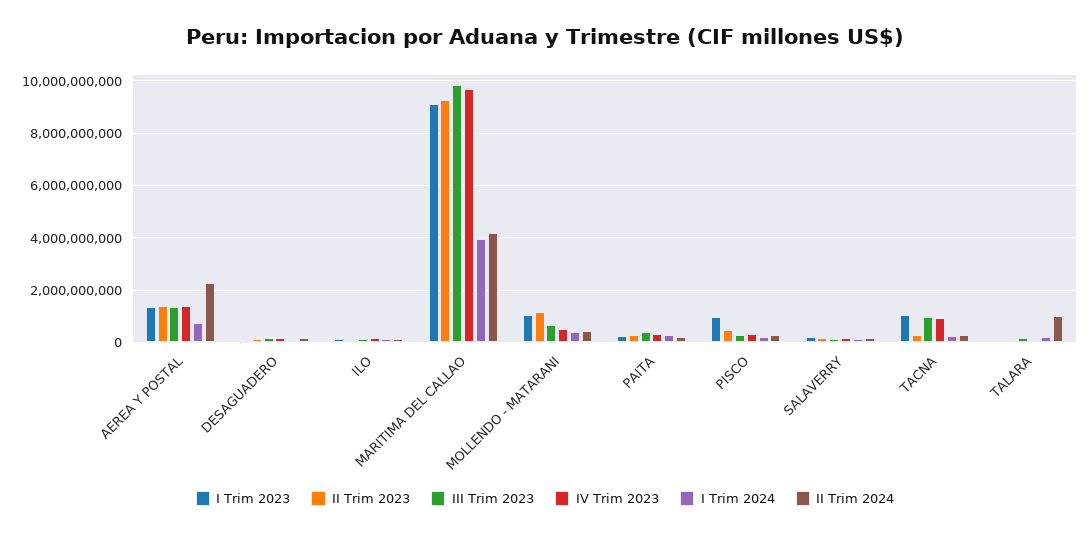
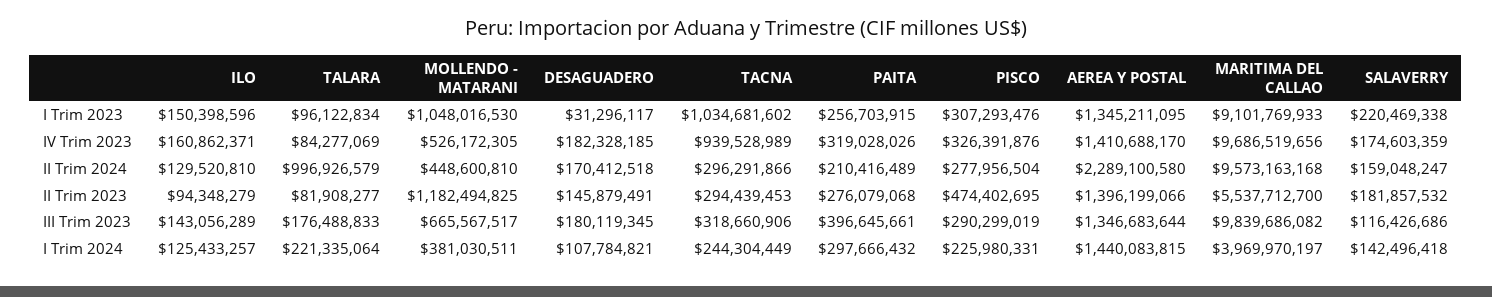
I Trim 2024, AEREA Y POSTAL: 750000000 -> 1440083815
II Trim 2023, MARITIMA DEL CALLAO: 9250000000 -> 5537712700
II Trim 2024, MARITIMA DEL CALLAO: 4250000000 -> 9573163168
I Trim 2023, PISCO: 1000000000 -> 307293476
III Trim 2023, TACNA: 1000000000 -> 318660906

